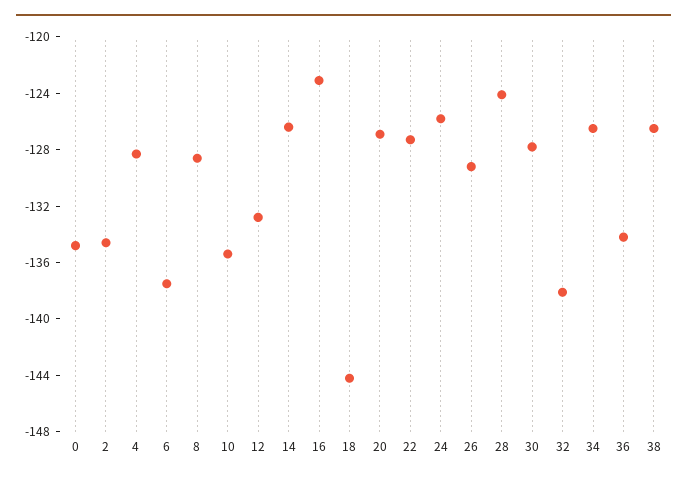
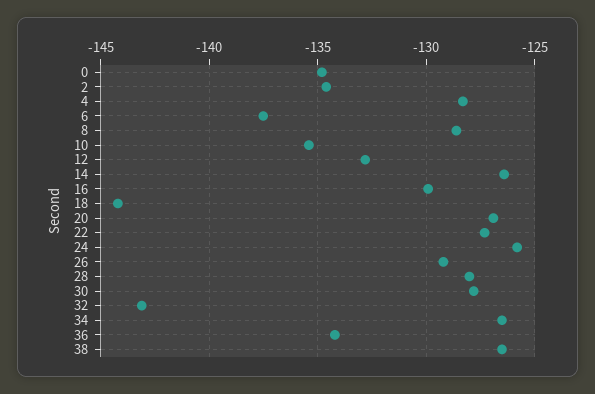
16: -123 -> -130
28: -124 -> -128
32: -138 -> -143

